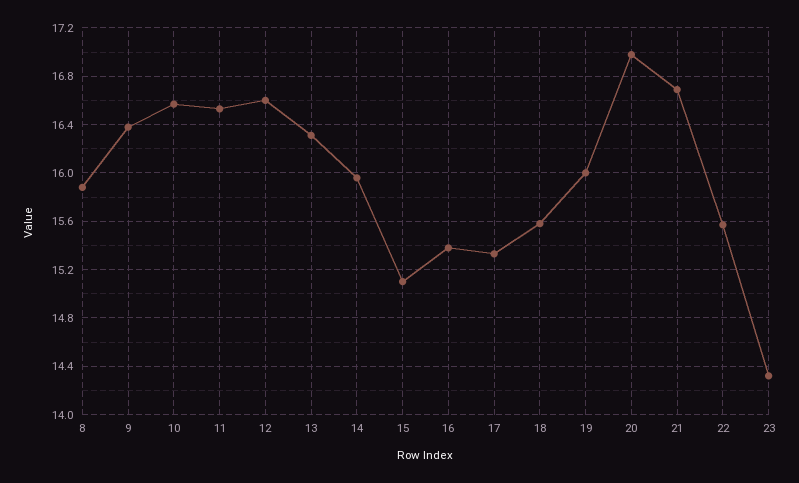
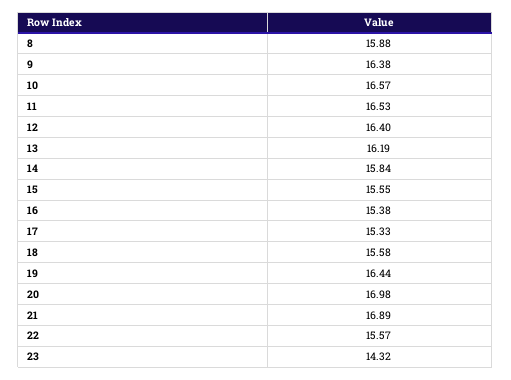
12: 16.6 -> 16.4
13: 16.3 -> 16.19
14: 15.95 -> 15.84
15: 15.1 -> 15.55
19: 16 -> 16.44
21: 16.7 -> 16.89

